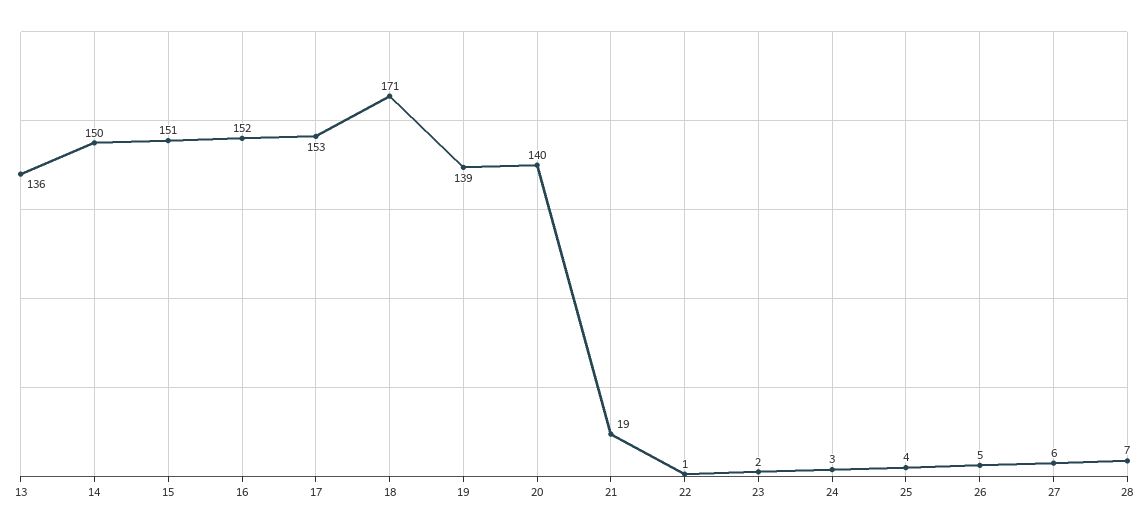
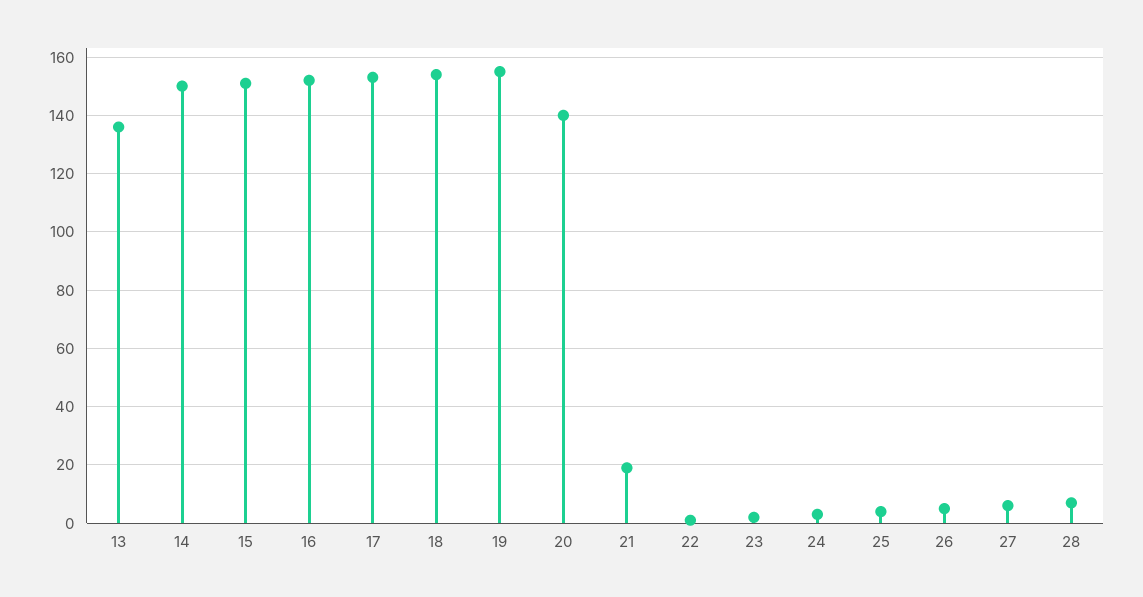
18: 171 -> 155
19: 139 -> 155

